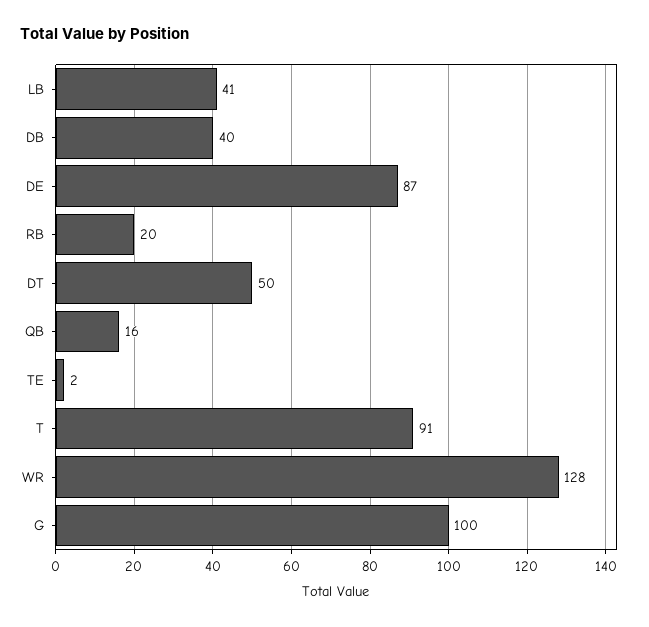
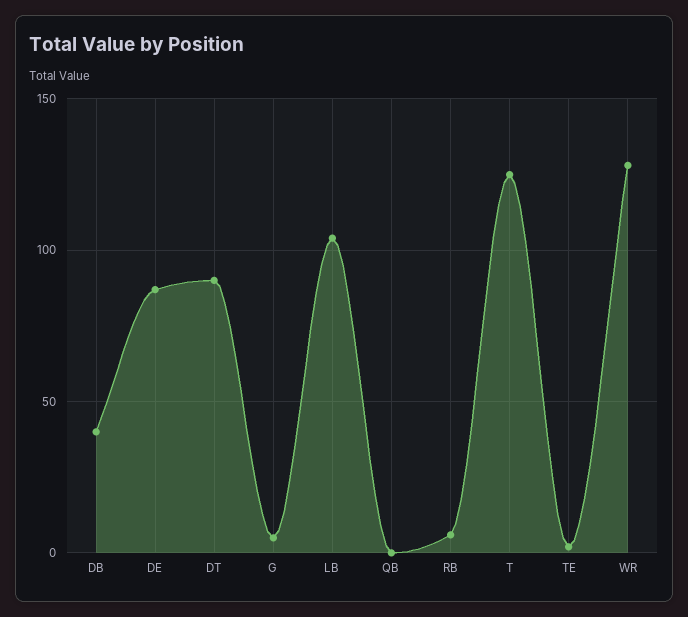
LB: 41 -> 105
RB: 20 -> 5
DT: 50 -> 90
QB: 16 -> 0
T: 91 -> 125
G: 100 -> 5

